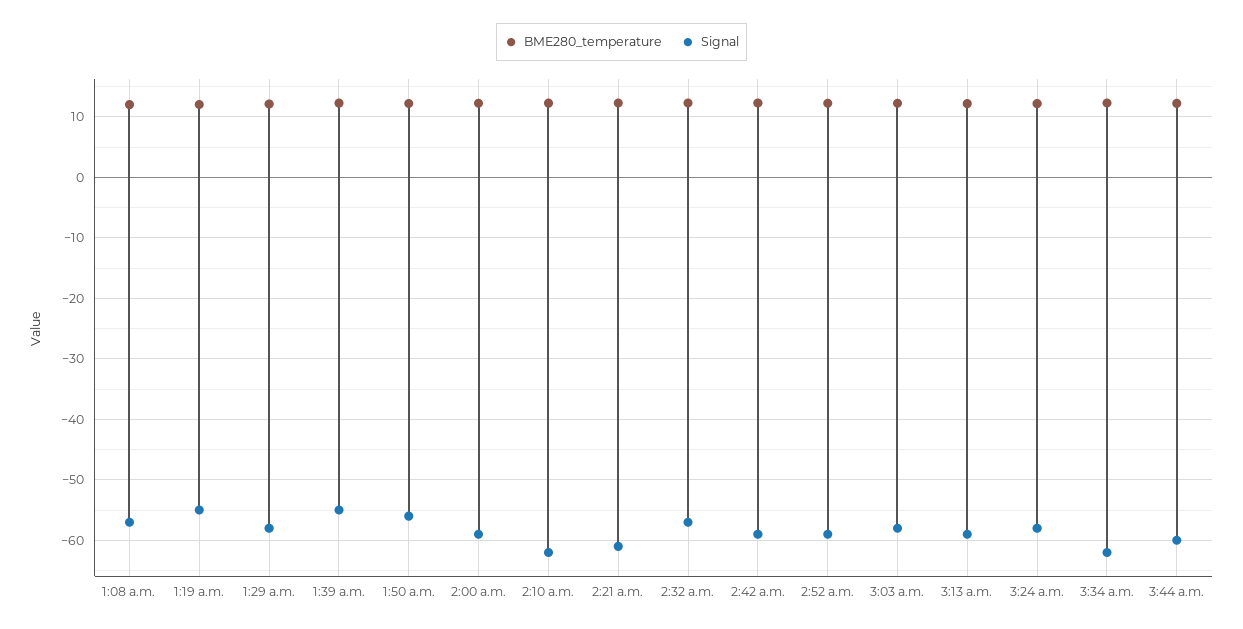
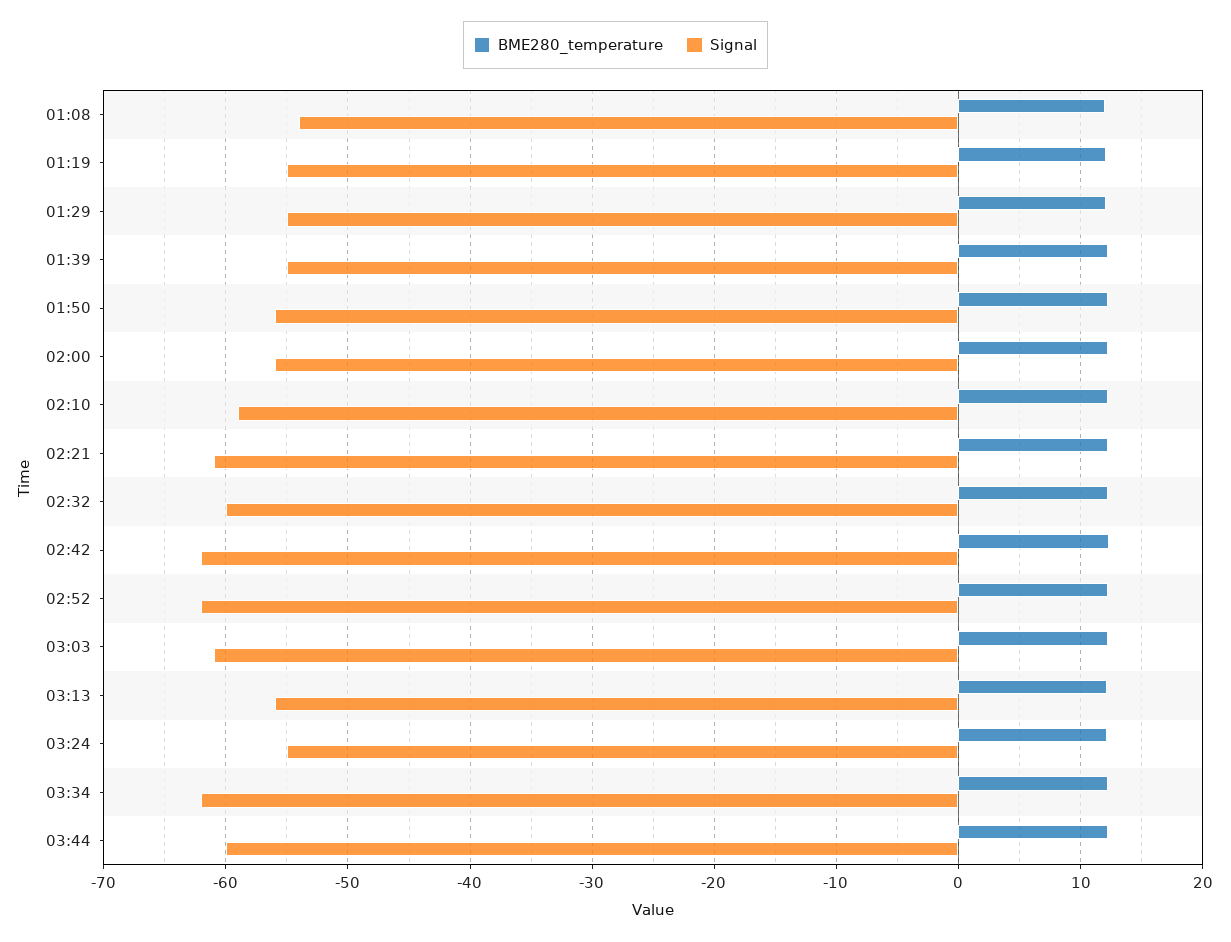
Signal, 1:08 a.m.: -57 -> -54
Signal, 1:29 a.m.: -58 -> -55
Signal, 2:00 a.m.: -59 -> -56
Signal, 2:10 a.m.: -62 -> -59
Signal, 2:32 a.m.: -57 -> -60
Signal, 2:42 a.m.: -59 -> -62
Signal, 2:52 a.m.: -59 -> -62
Signal, 3:03 a.m.: -58 -> -61
Signal, 3:13 a.m.: -59 -> -56
Signal, 3:24 a.m.: -58 -> -55

